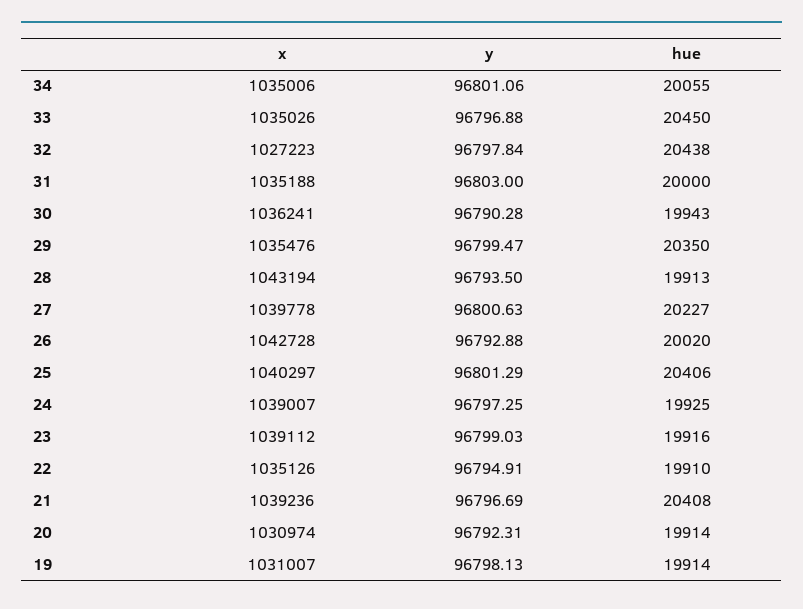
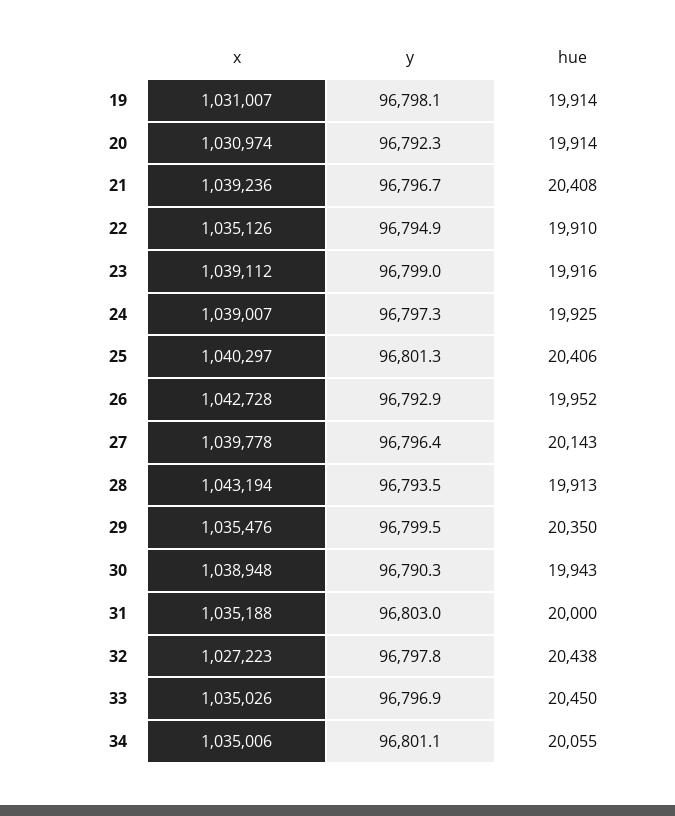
x, 30: 1036241 -> 1038948
y, 27: 96800.63 -> 96796.4
hue, 27: 20227 -> 20143
hue, 26: 20020 -> 19952

